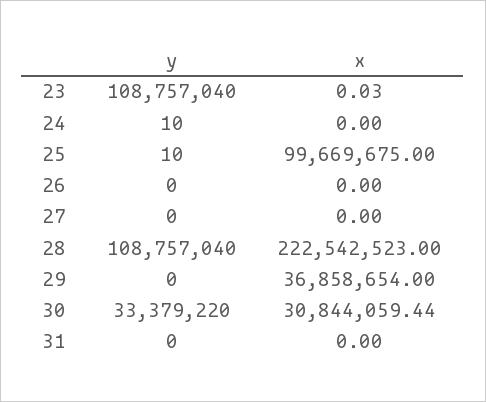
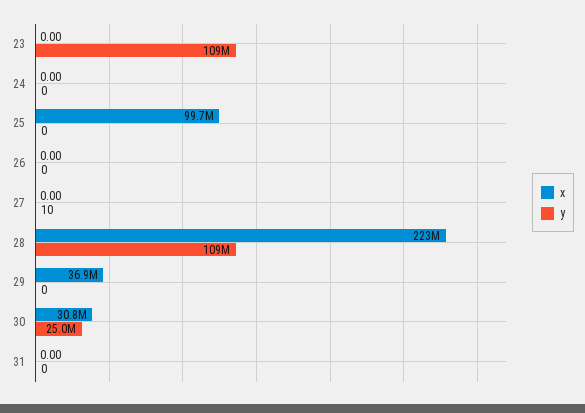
x, 23: 0.03 -> 0
y, 24: 10 -> 0
y, 25: 10 -> 0
y, 27: 0 -> 10
y, 30: 33379220 -> 25000000

